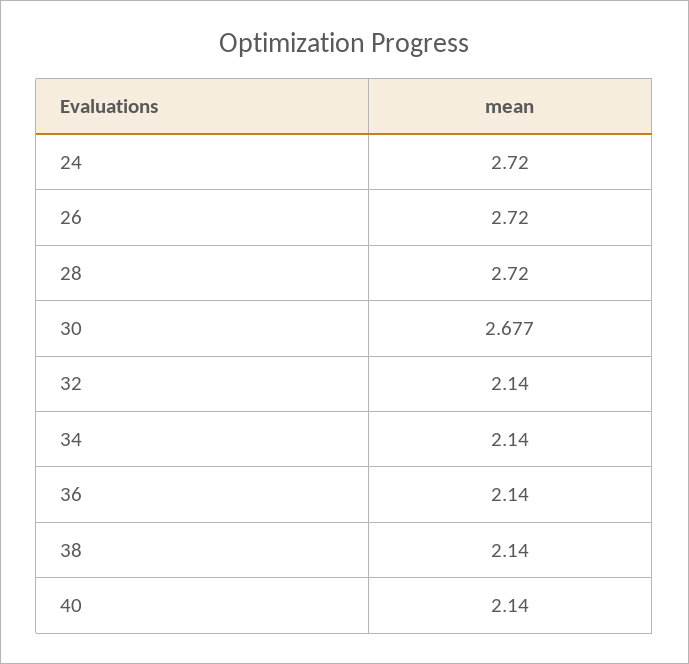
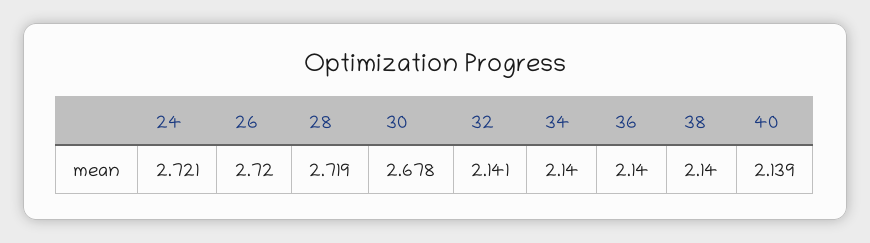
24: 2.72 -> 2.721
28: 2.72 -> 2.719
30: 2.677 -> 2.678
32: 2.14 -> 2.141
40: 2.14 -> 2.139

